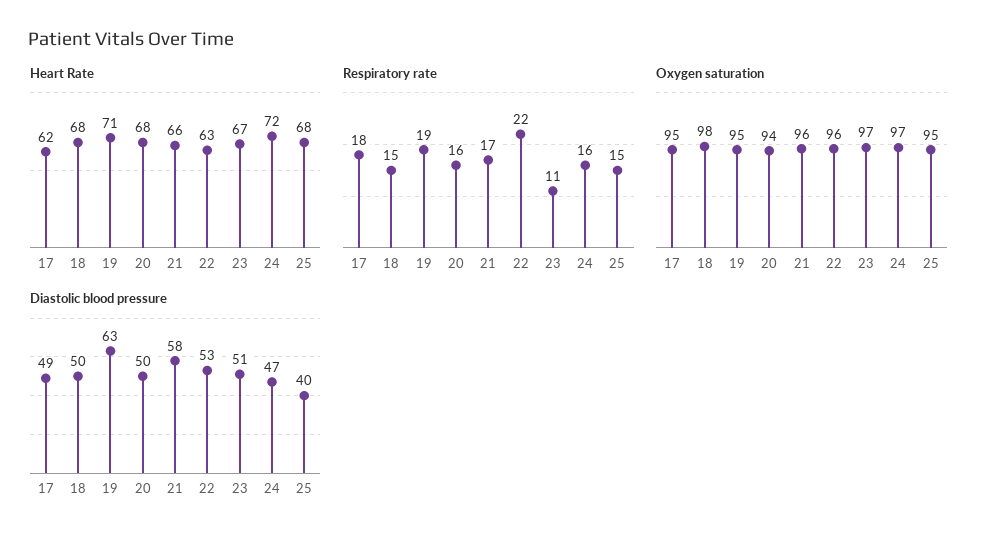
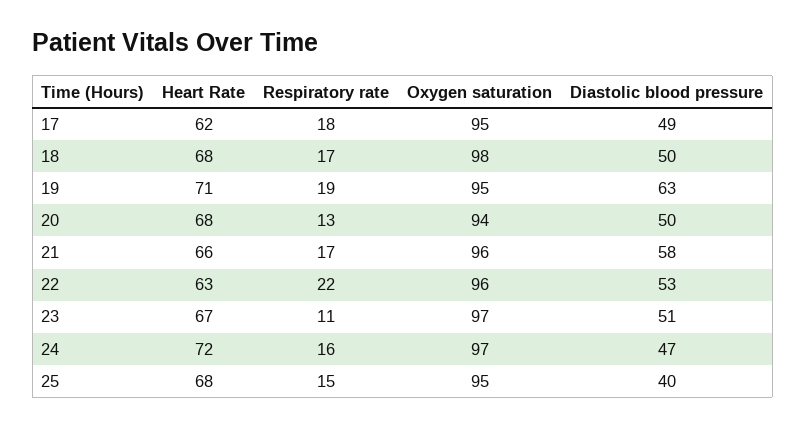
Respiratory rate, 18: 15 -> 17
Respiratory rate, 20: 16 -> 13

